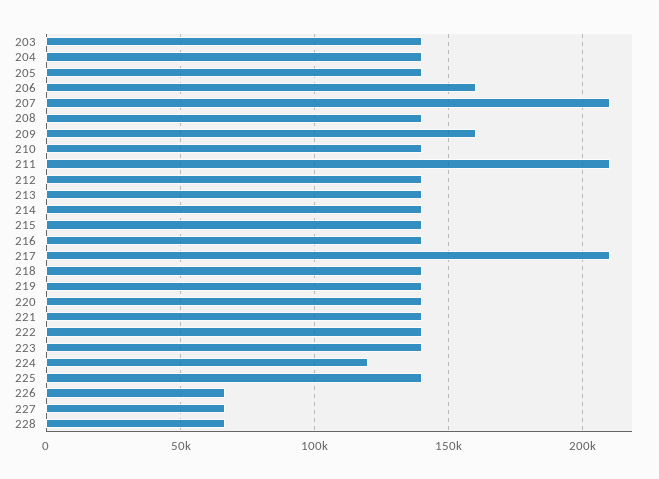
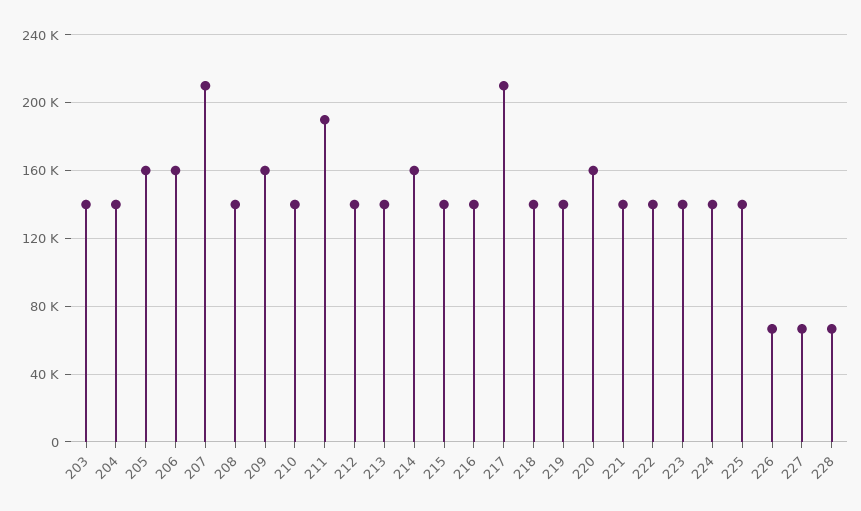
205: 140000 -> 160000
211: 210000 -> 190000
214: 140000 -> 160000
220: 140000 -> 160000
224: 120000 -> 140000

